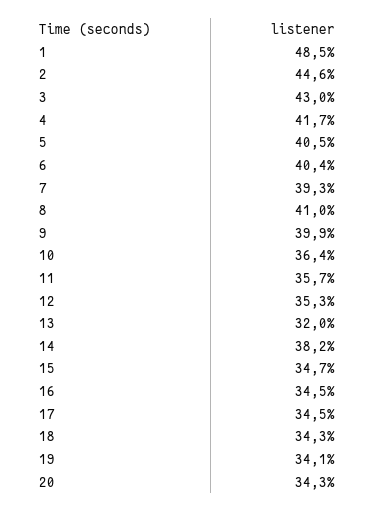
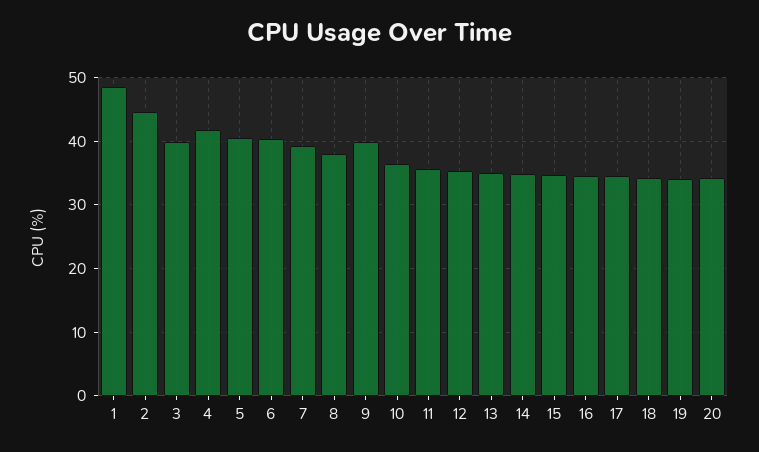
3: 43 -> 40
8: 41 -> 38
13: 32 -> 35
14: 38.2 -> 35

